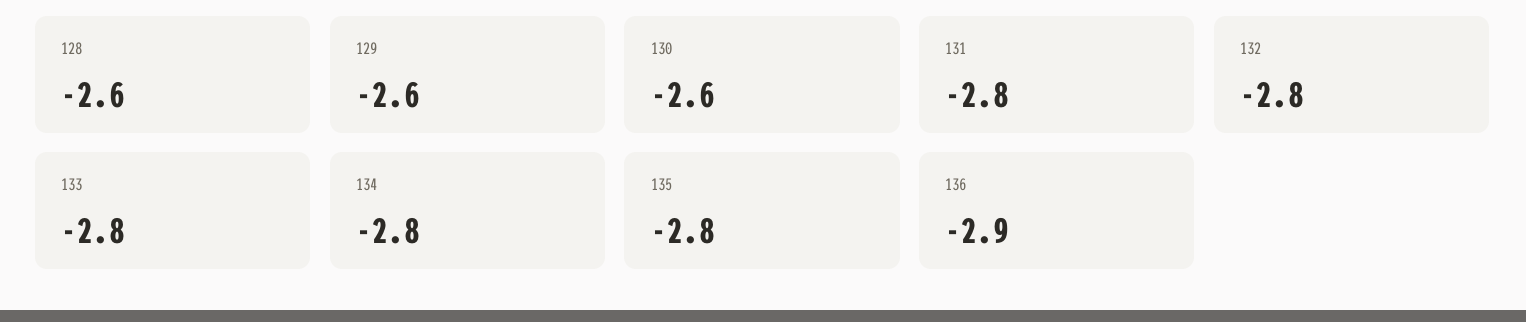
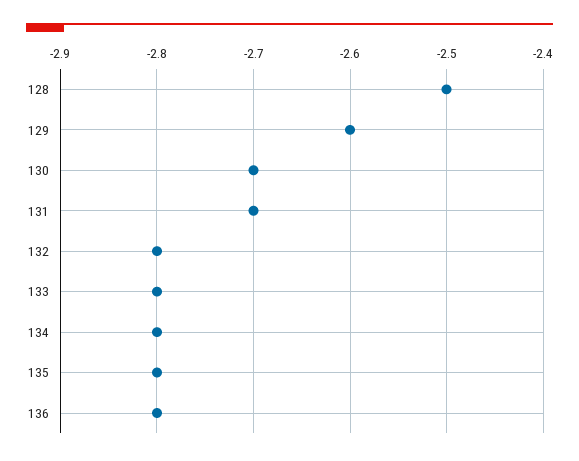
128: -2.6 -> -2.5
130: -2.6 -> -2.7
131: -2.8 -> -2.7
136: -2.9 -> -2.8

